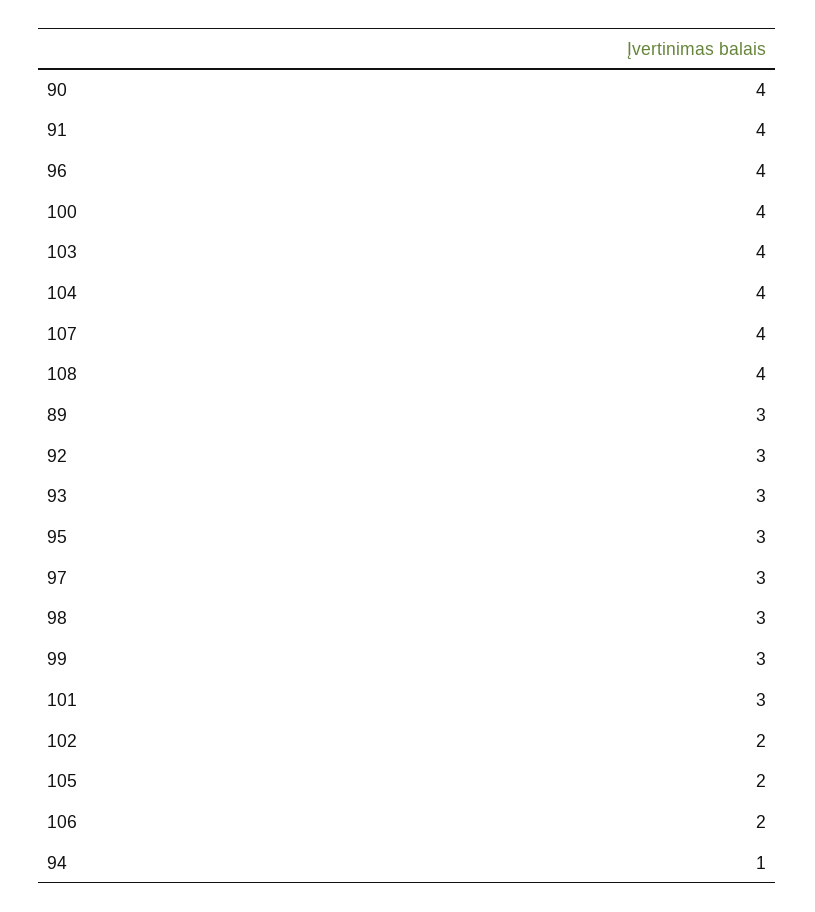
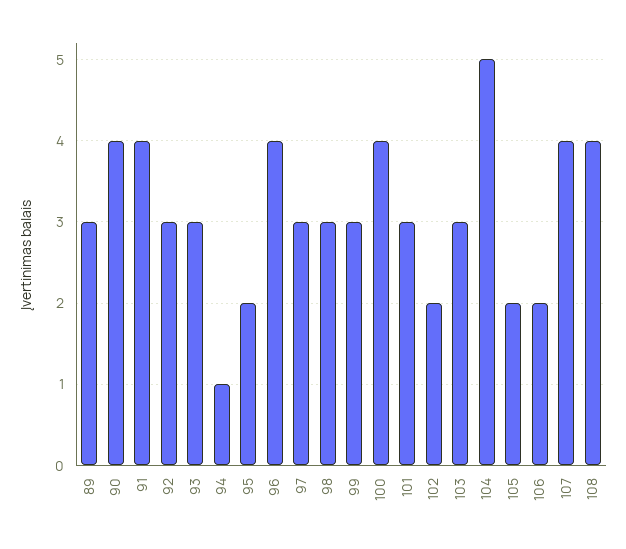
103: 4 -> 3
104: 4 -> 5
95: 3 -> 2

